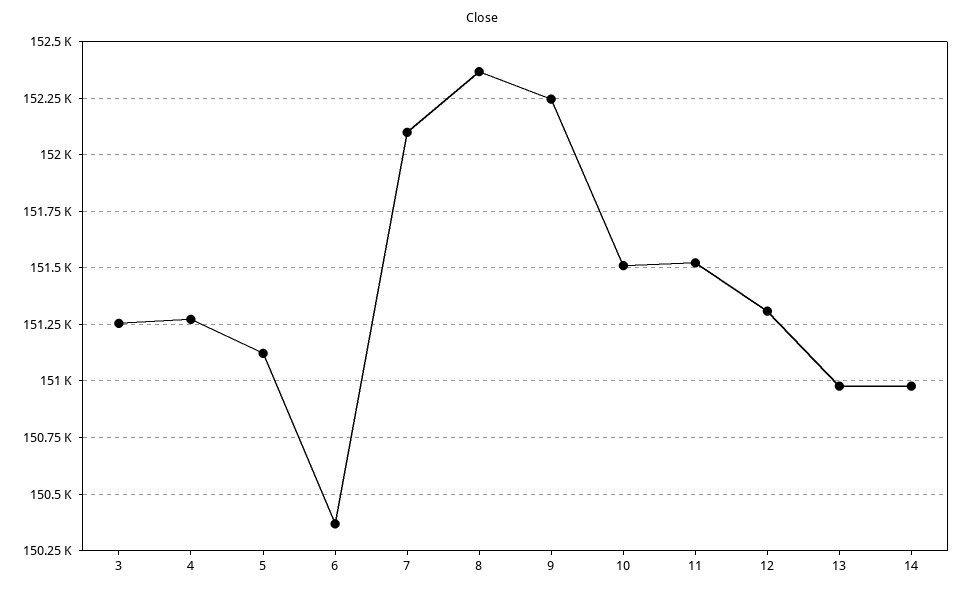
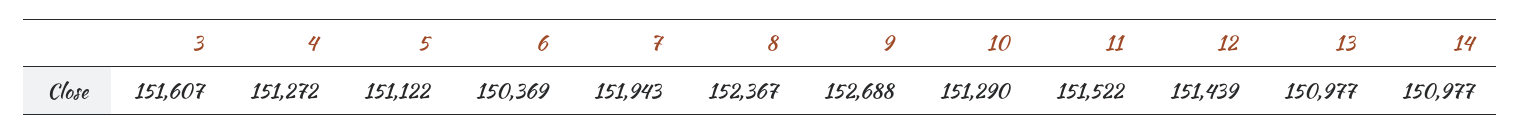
3: 151250 -> 151607
7: 152100 -> 151943
9: 152250 -> 152688
10: 151500 -> 151290
12: 151300 -> 151439

